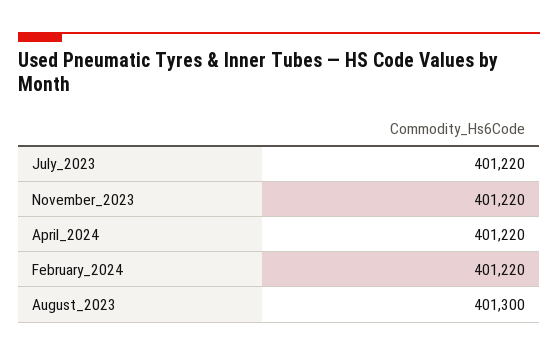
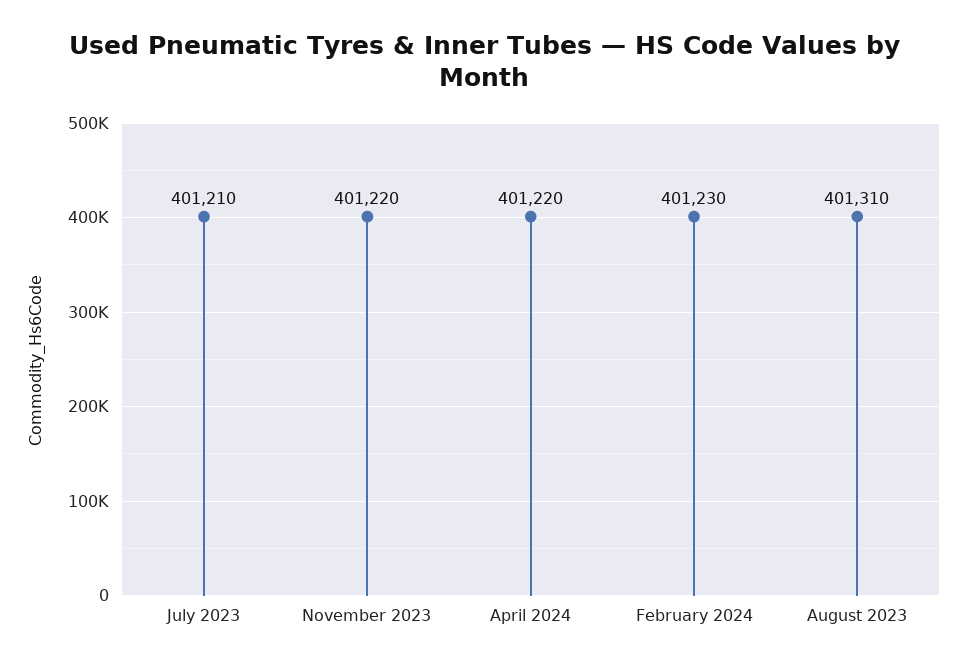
July_2023: 401220 -> 401210
February_2024: 401220 -> 401230
August_2023: 401300 -> 401310

